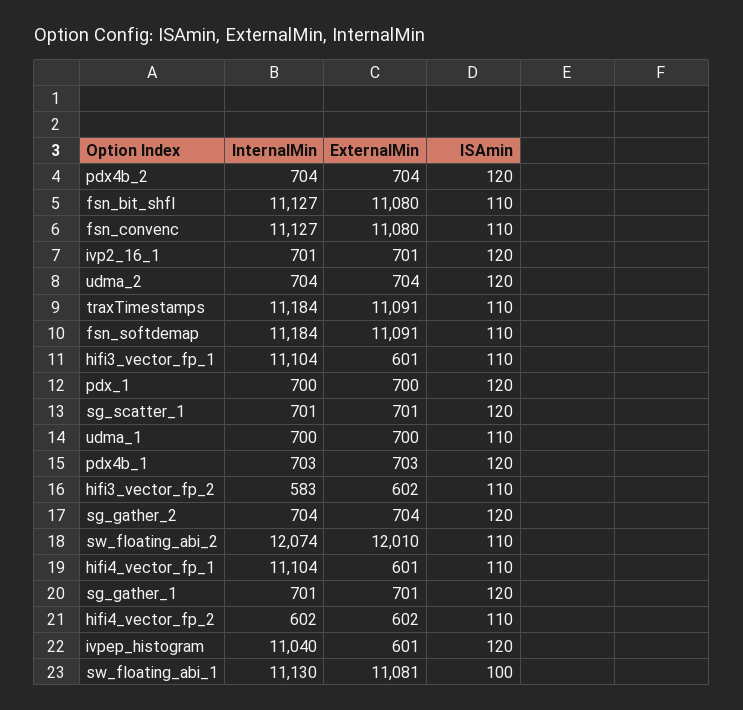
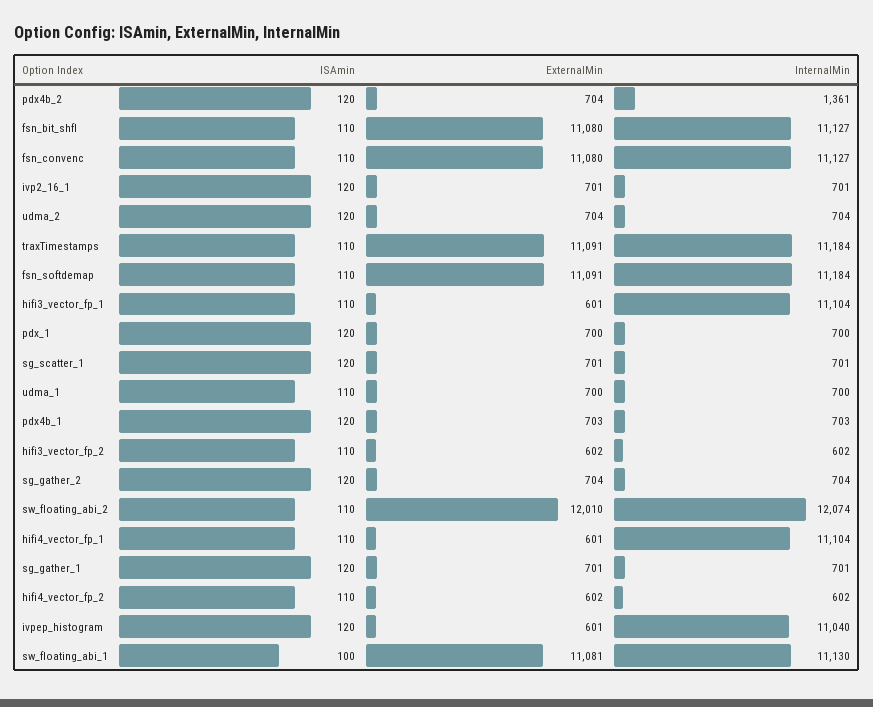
InternalMin, pdx4b_2: 704 -> 1361
InternalMin, hifi3_vector_fp_2: 583 -> 602

